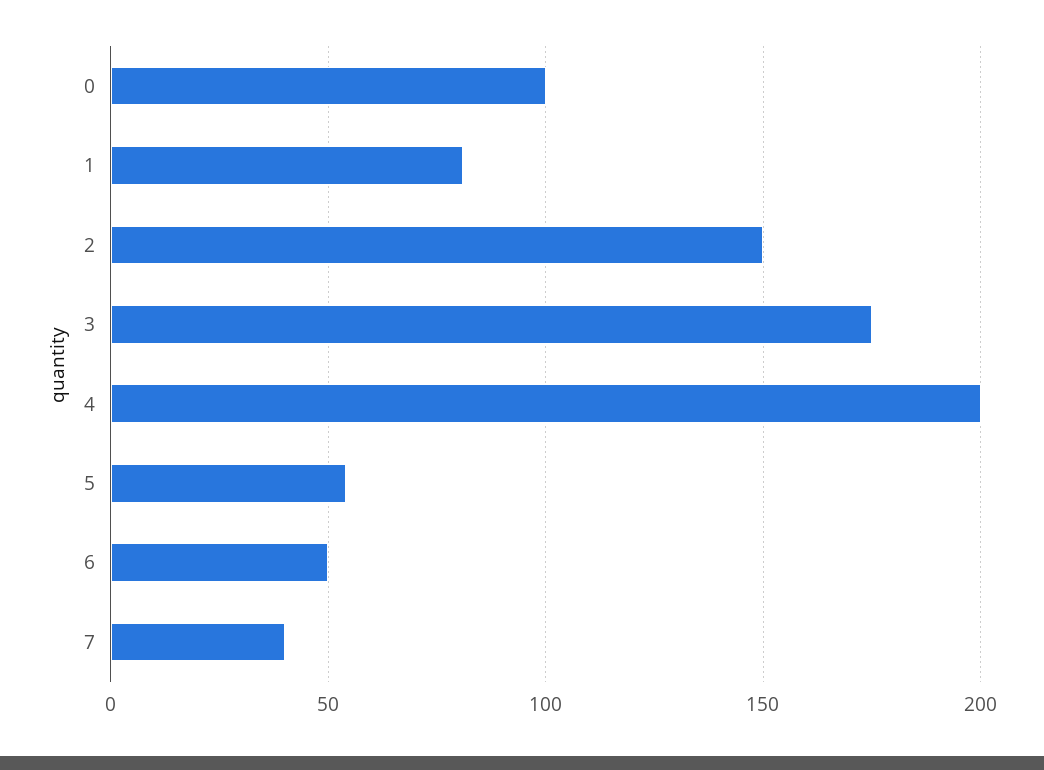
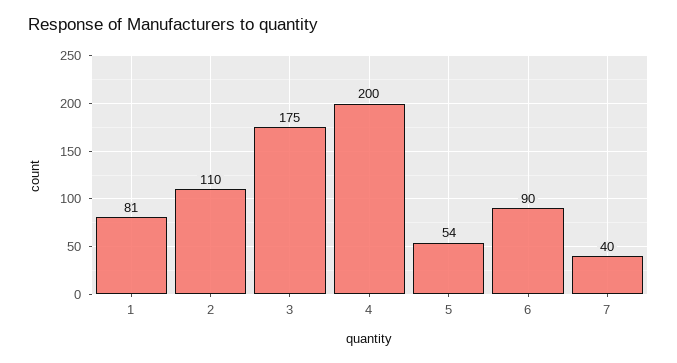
0: 100 -> none
2: 150 -> 110
6: 50 -> 90

